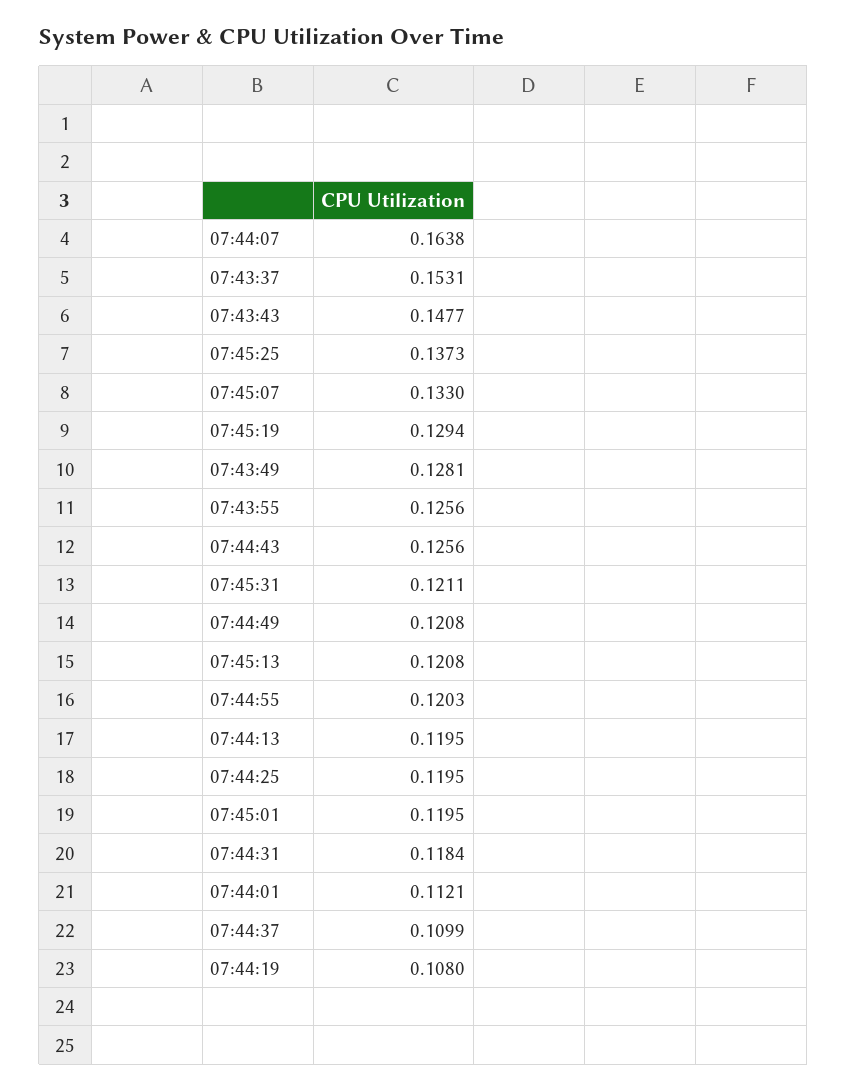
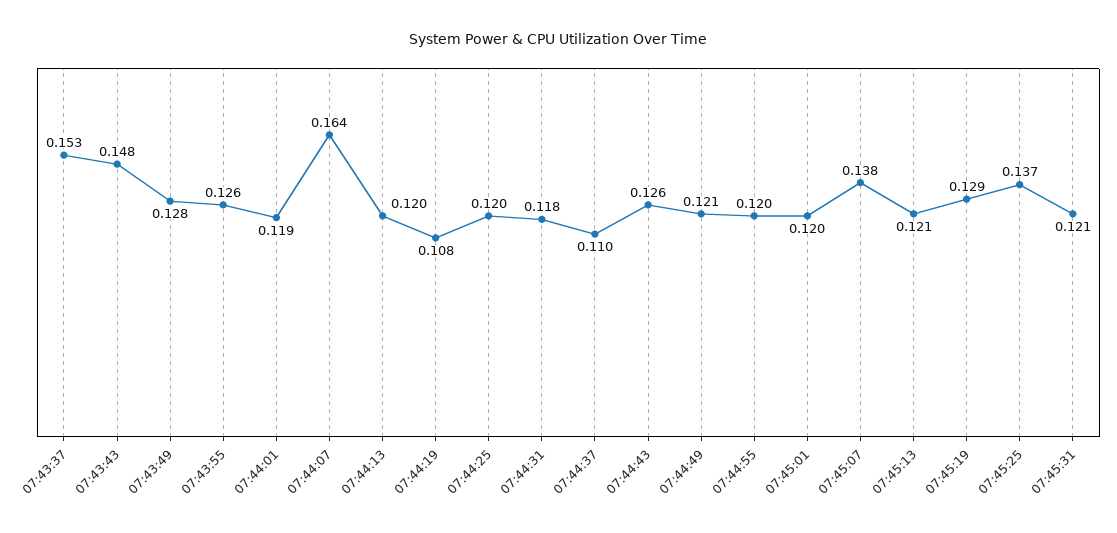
07:45:07: 0.133 -> 0.138
07:44:01: 0.1121 -> 0.119

